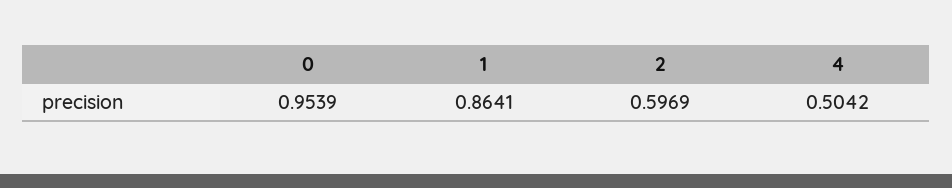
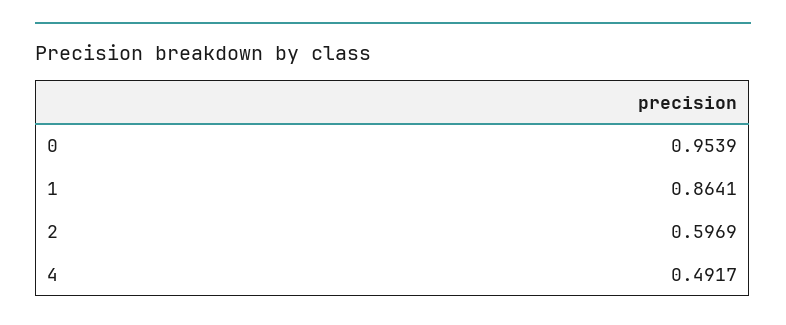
4: 0.5042 -> 0.4917

